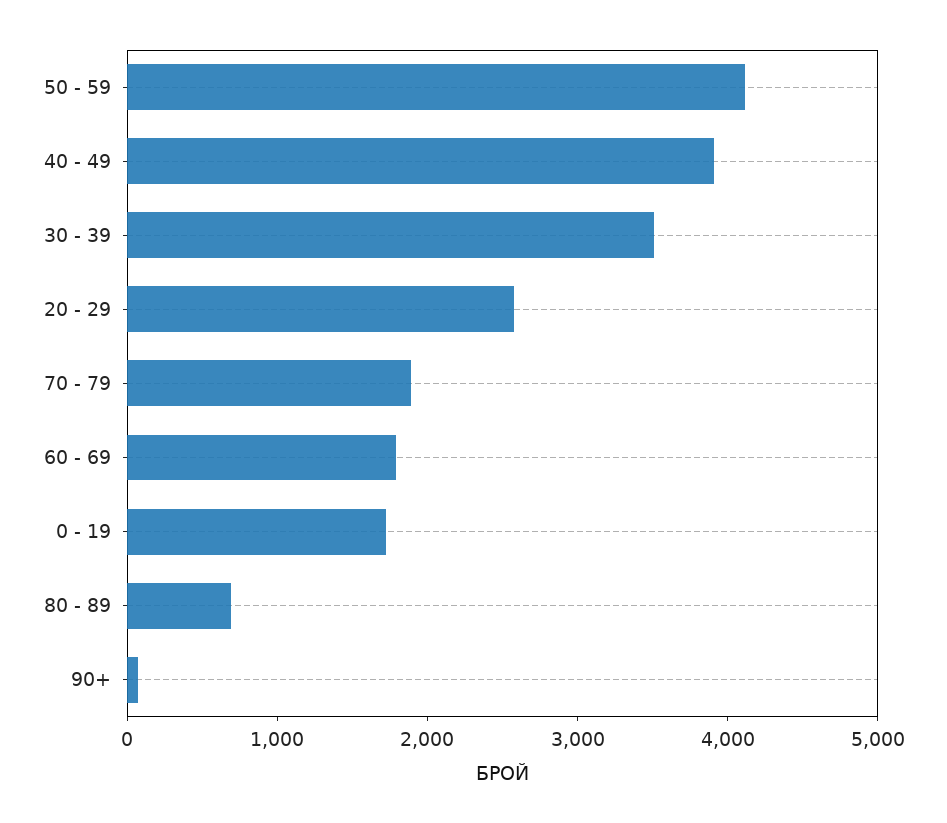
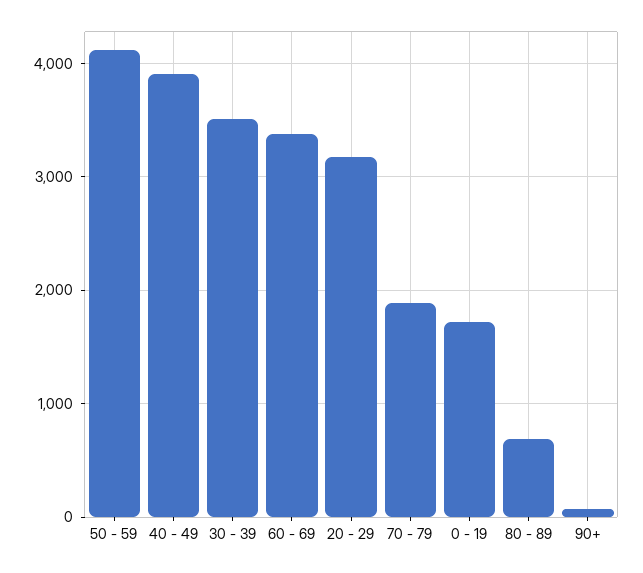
20 - 29: 2600 -> 3200
60 - 69: 1800 -> 3400

